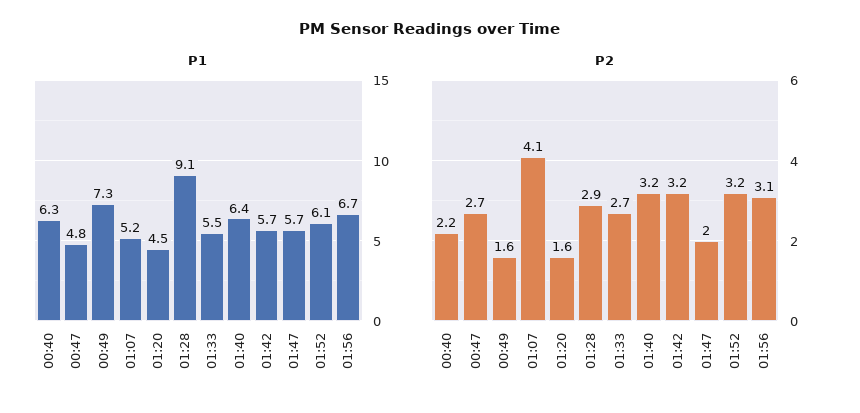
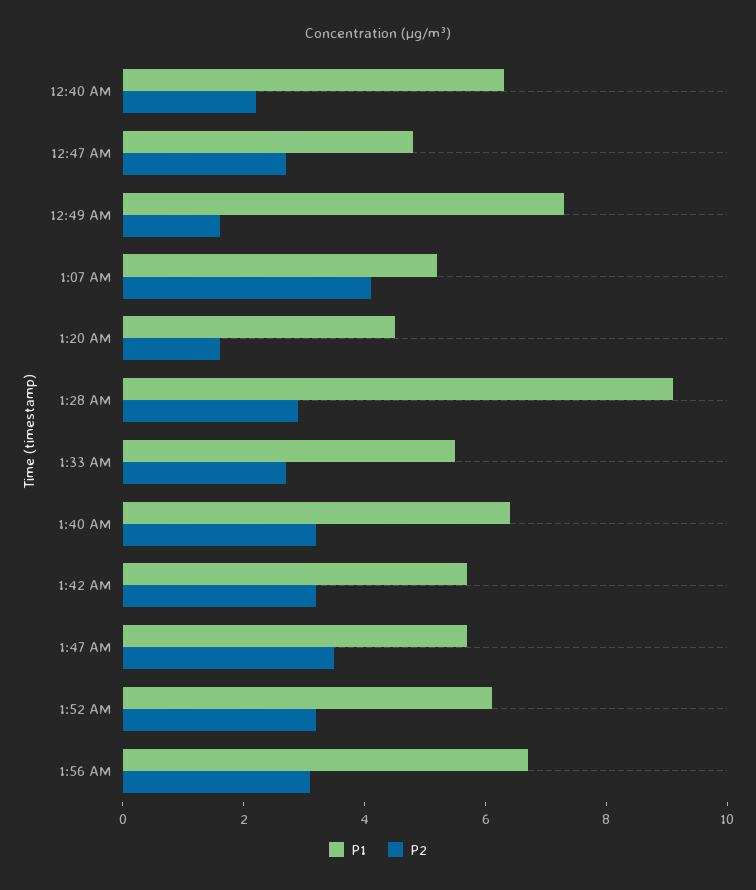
P2, 01:47: 2 -> 3.5

